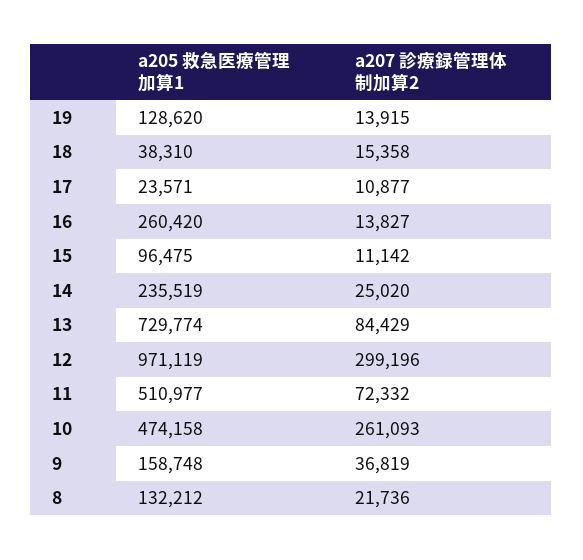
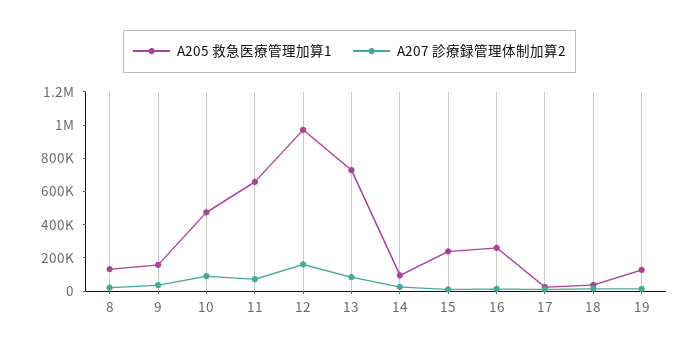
a205 救急医療管理加算1, 15: 96475 -> 250000
a205 救急医療管理加算1, 14: 235519 -> 100000
a207 診療録管理体制加算2, 12: 299196 -> 150000
a205 救急医療管理加算1, 11: 510977 -> 650000
a207 診療録管理体制加算2, 10: 261093 -> 100000

